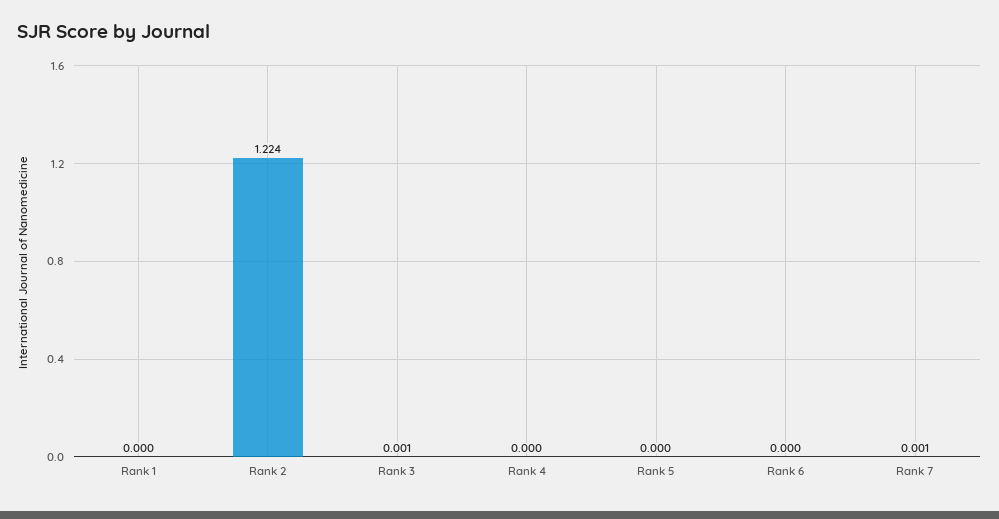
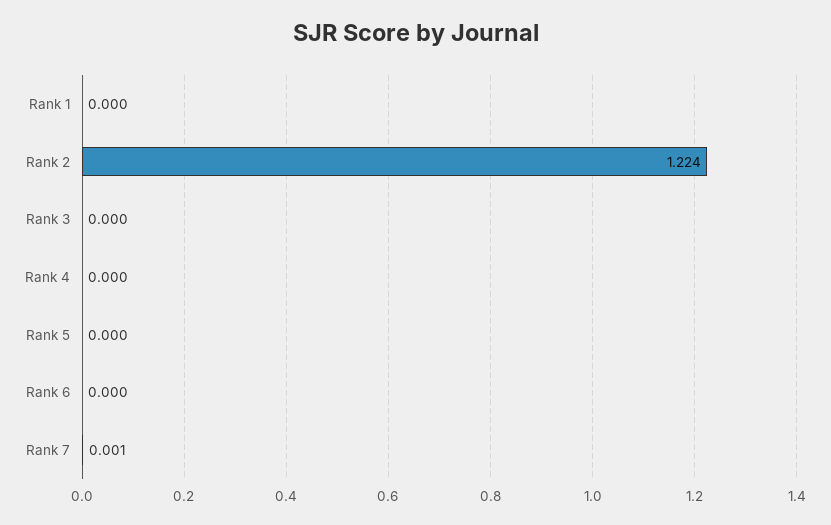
Rank 3: 0.001 -> 0

